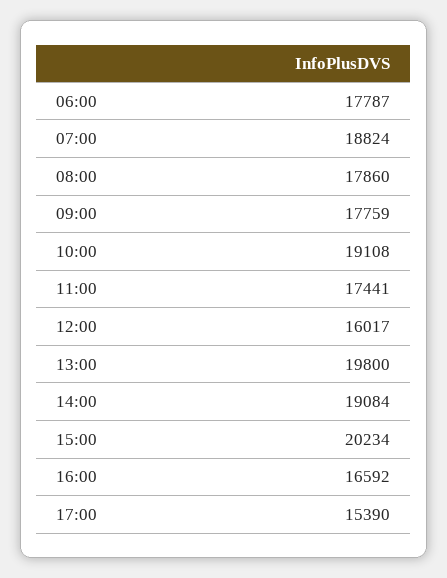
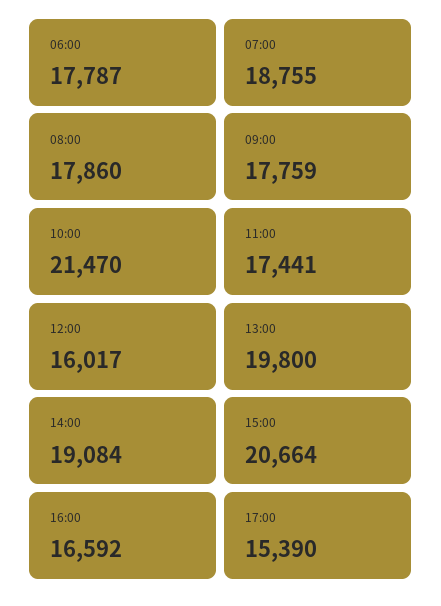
07:00: 18824 -> 18755
10:00: 19108 -> 21470
15:00: 20234 -> 20664

